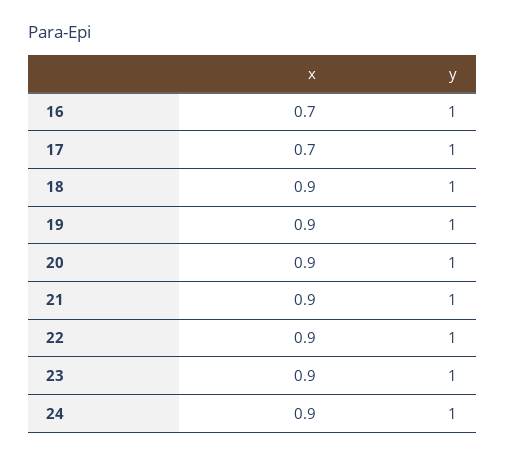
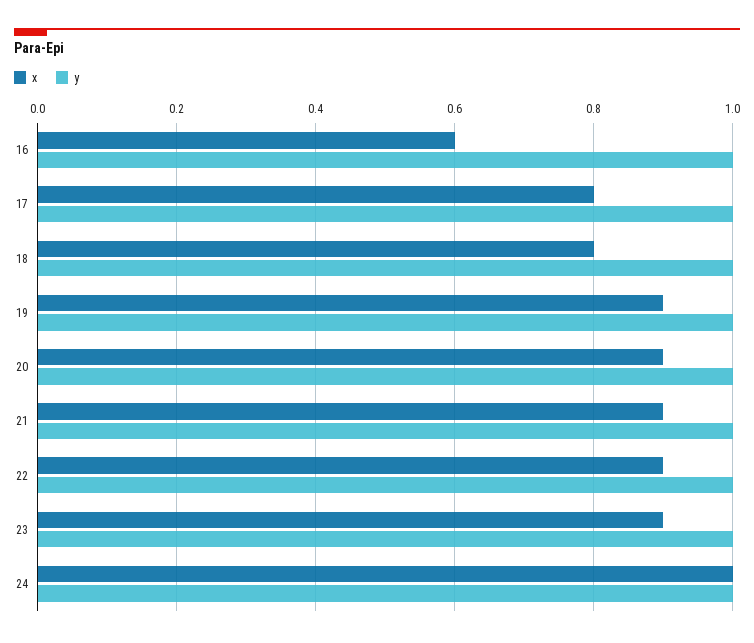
x, 16: 0.7 -> 0.6
x, 17: 0.7 -> 0.8
x, 18: 0.9 -> 0.8
x, 24: 0.9 -> 1

